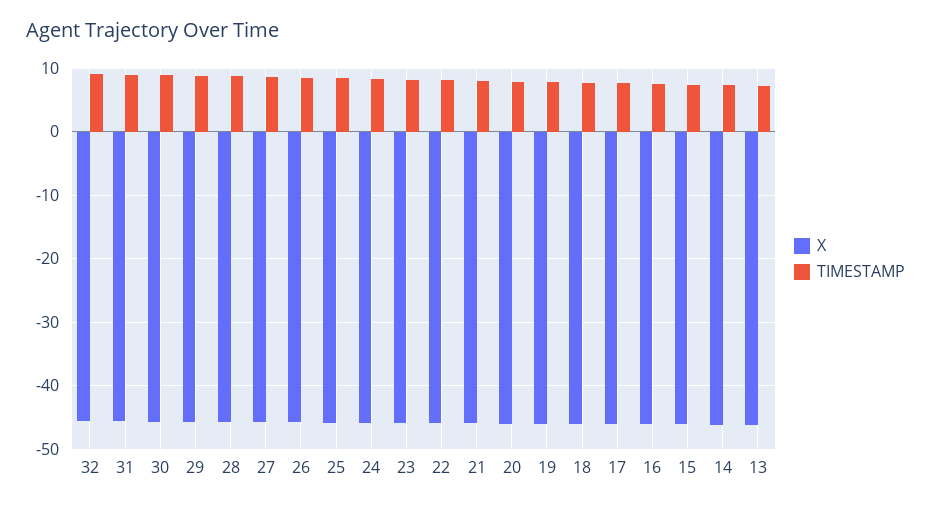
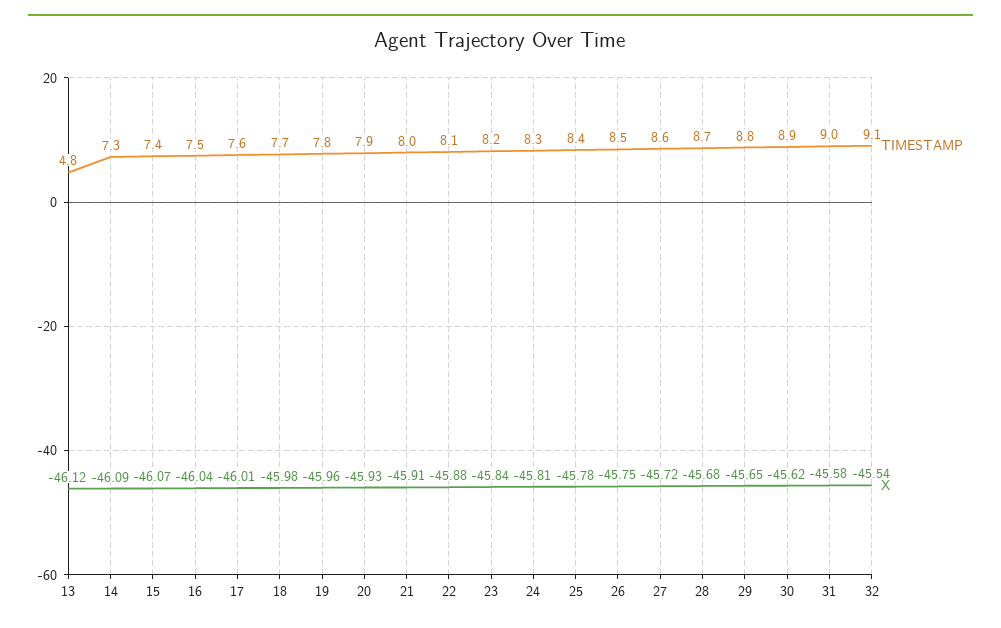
TIMESTAMP, 13: 7 -> 4.8

